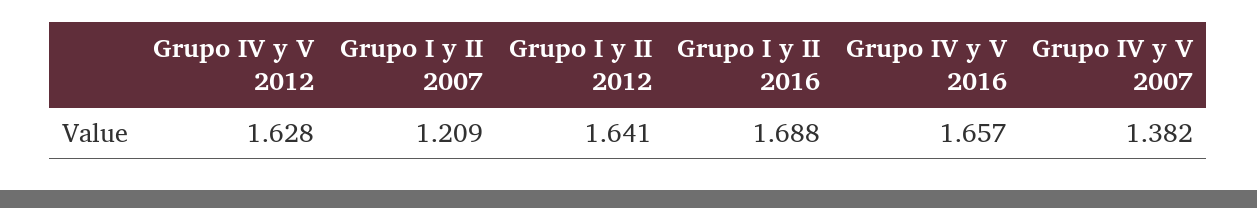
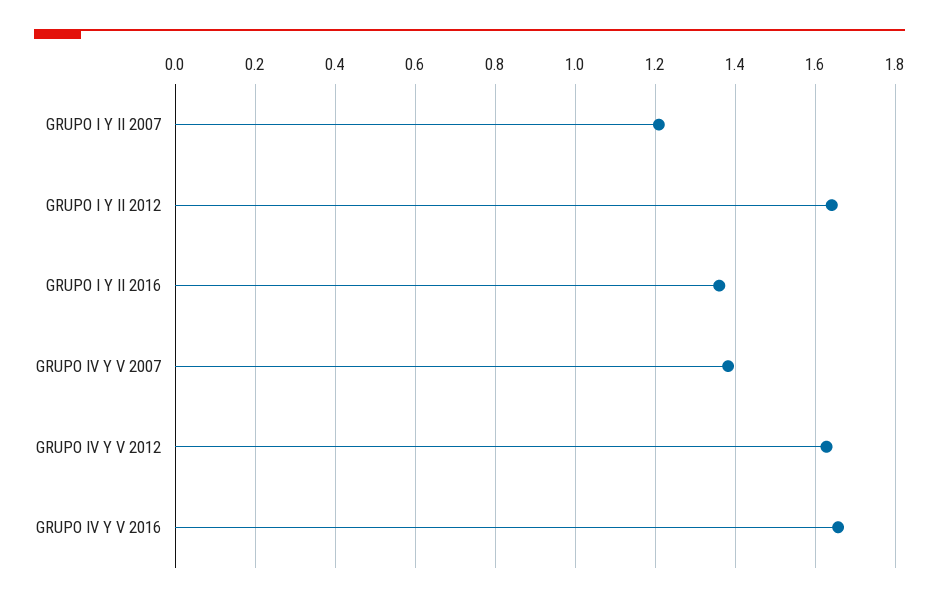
Grupo I y II 2016: 1.688 -> 1.36

